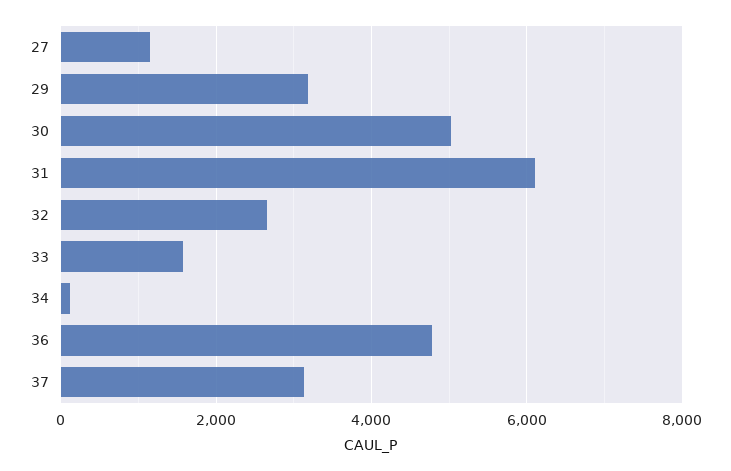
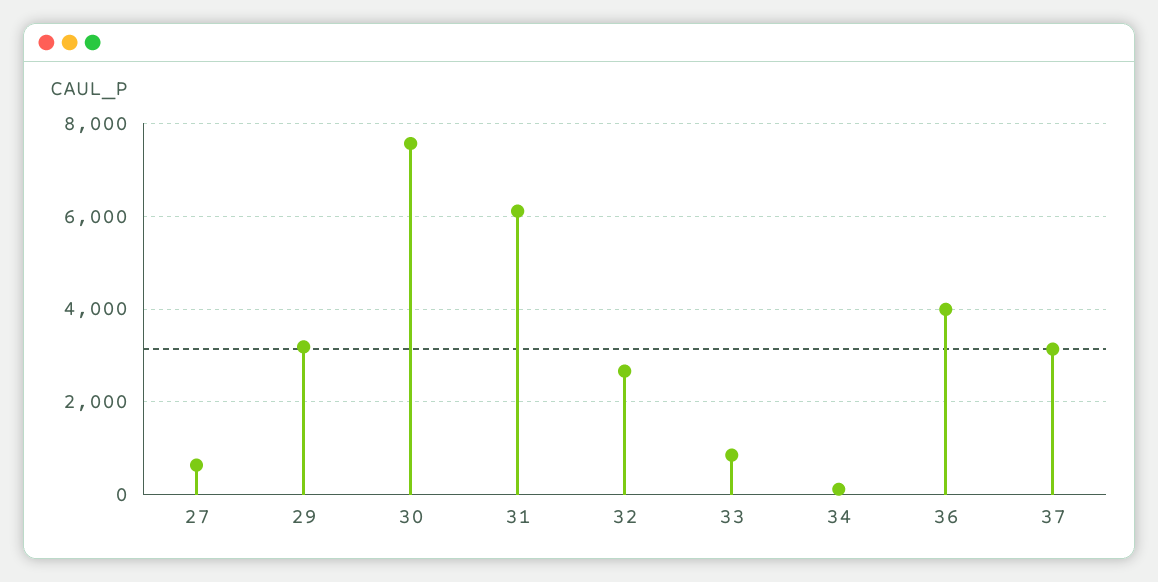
27: 1200 -> 600
30: 5000 -> 7600
33: 1600 -> 800
36: 4800 -> 4000

